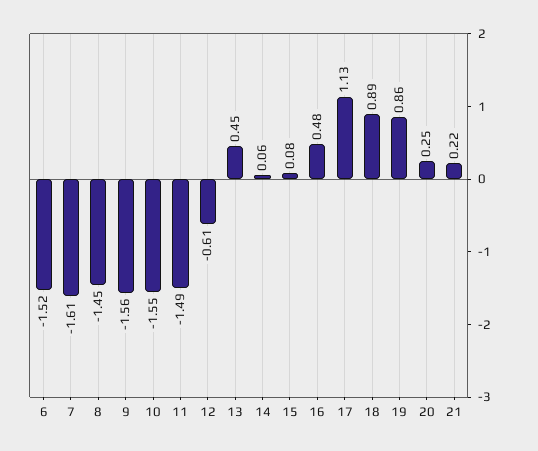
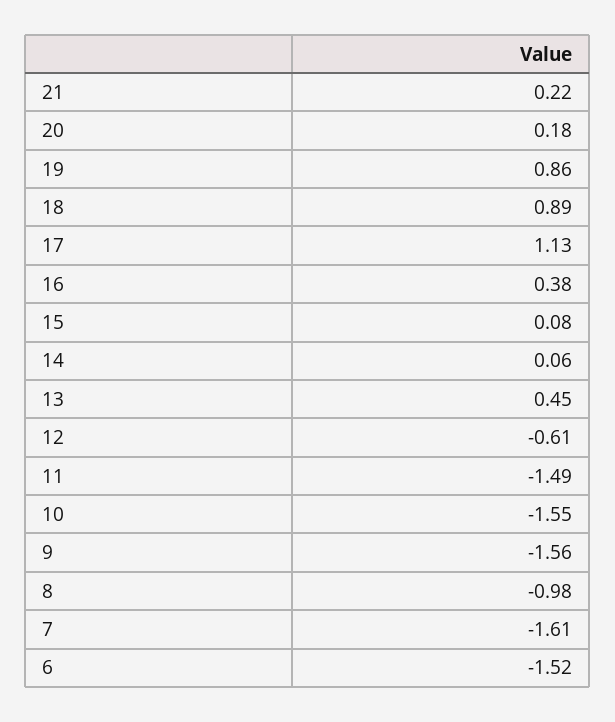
8: -1.45 -> -0.98
16: 0.48 -> 0.38
20: 0.25 -> 0.18

